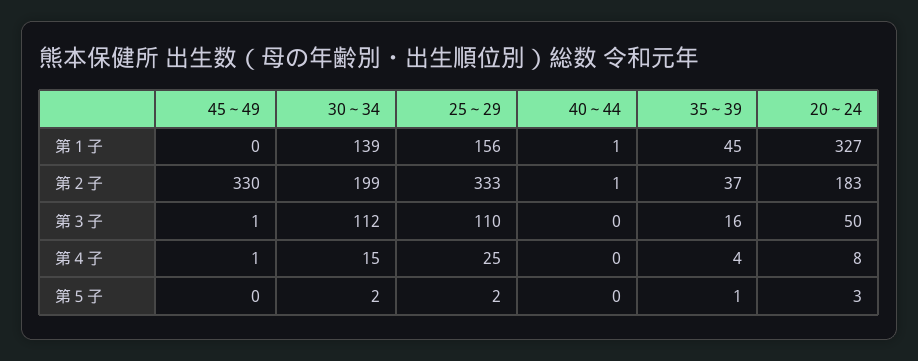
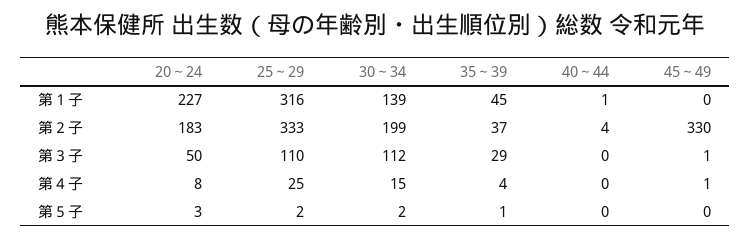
25～29, 第１子: 156 -> 316
20～24, 第１子: 327 -> 227
40～44, 第２子: 1 -> 4
35～39, 第３子: 16 -> 29

